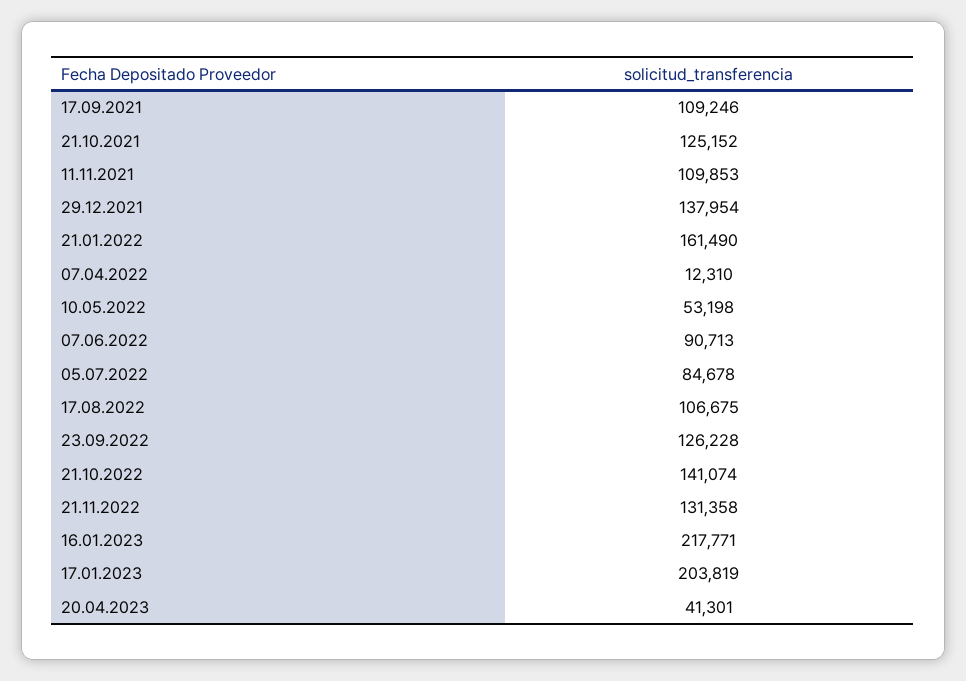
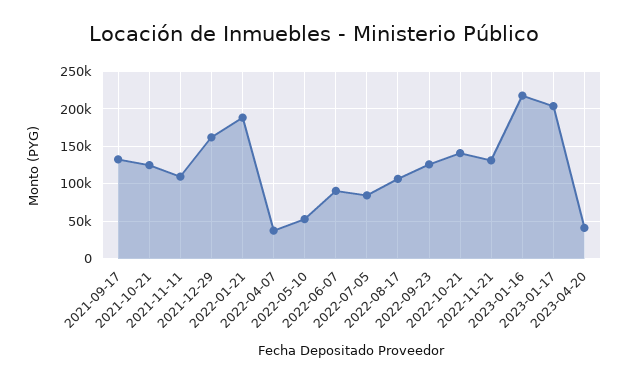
17.09.2021: 109246 -> 130000
29.12.2021: 137954 -> 160000
21.01.2022: 161490 -> 190000
07.04.2022: 12310 -> 40000

